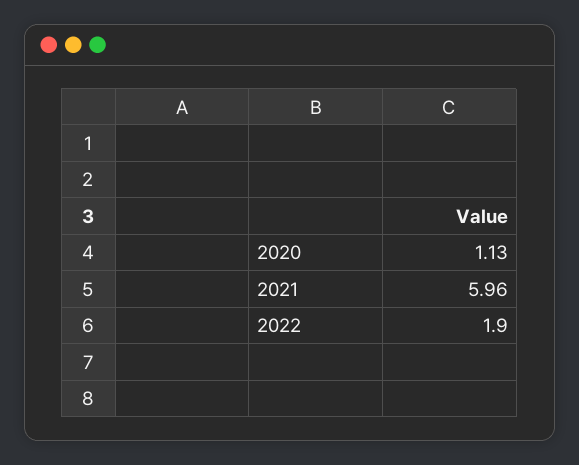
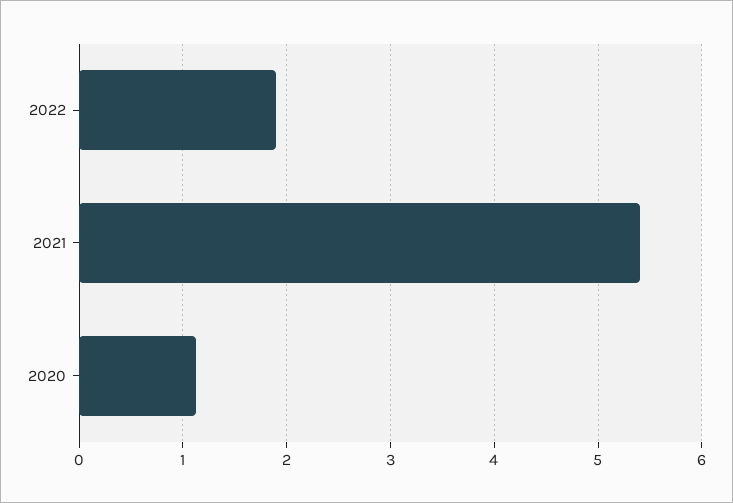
2021: 5.96 -> 5.4

